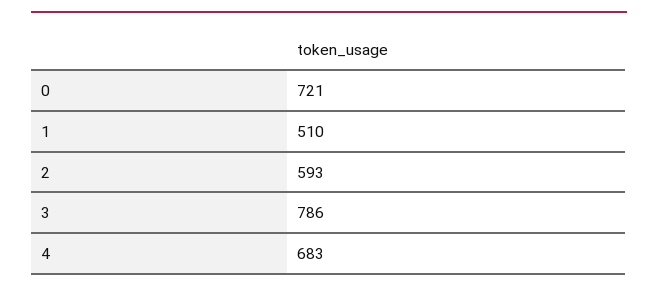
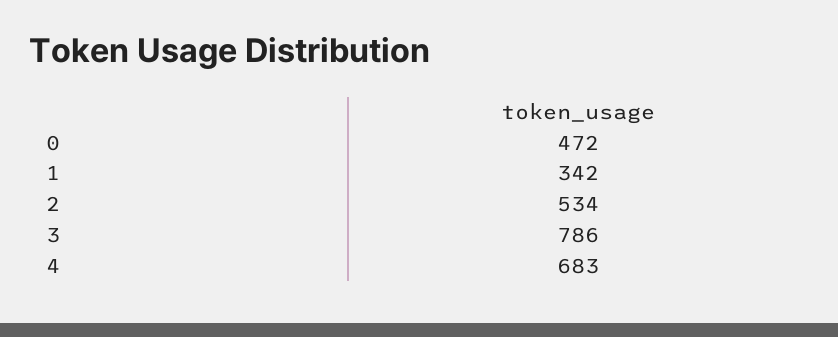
0: 721 -> 472
1: 510 -> 342
2: 593 -> 534

